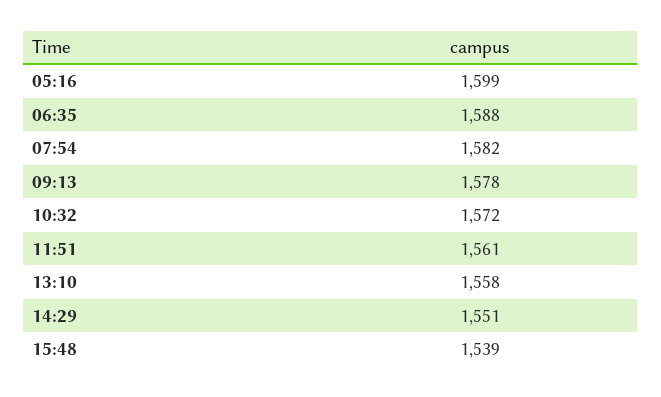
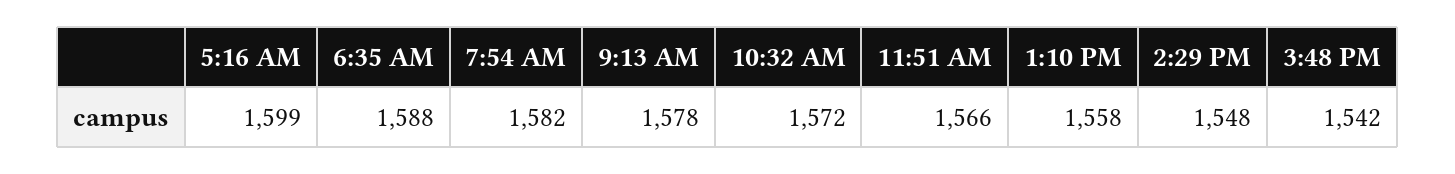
11:51: 1561 -> 1566
14:29: 1551 -> 1548
15:48: 1539 -> 1542

